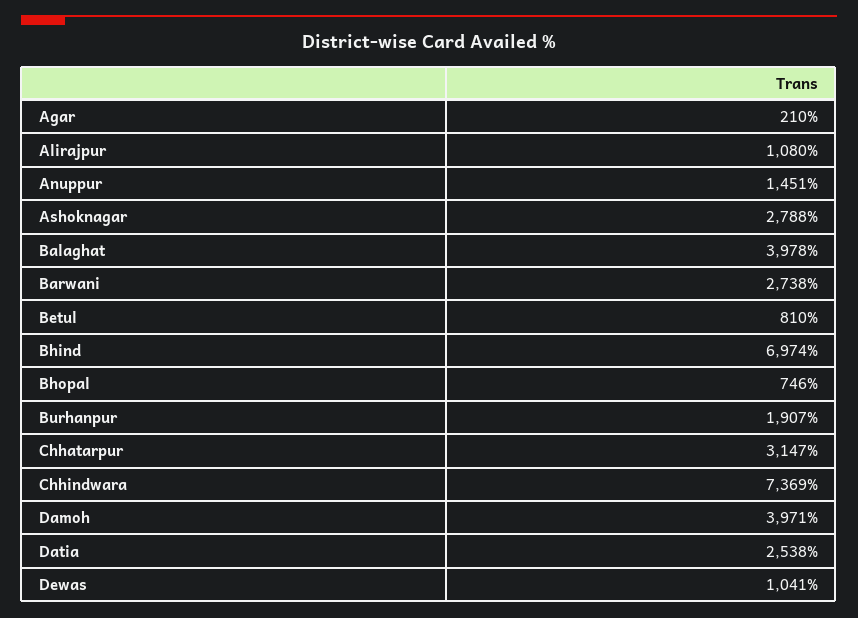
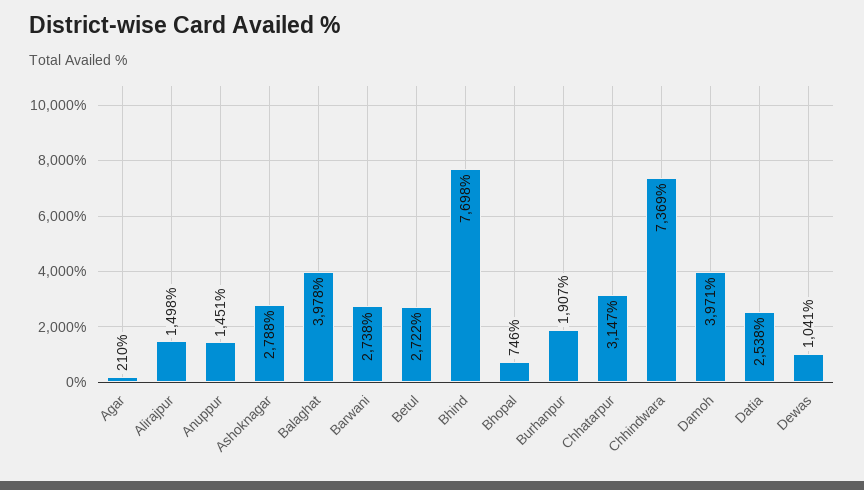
Alirajpur: 1080 -> 1498
Betul: 810 -> 2722
Bhind: 6974 -> 7698

